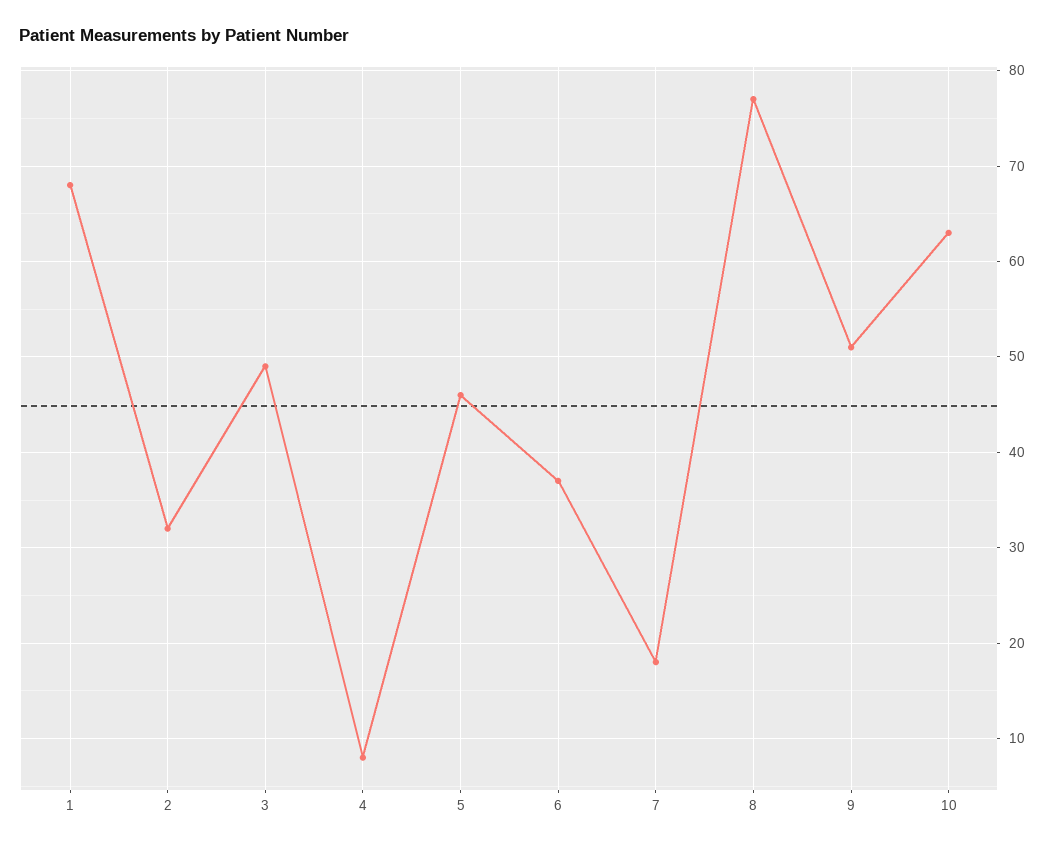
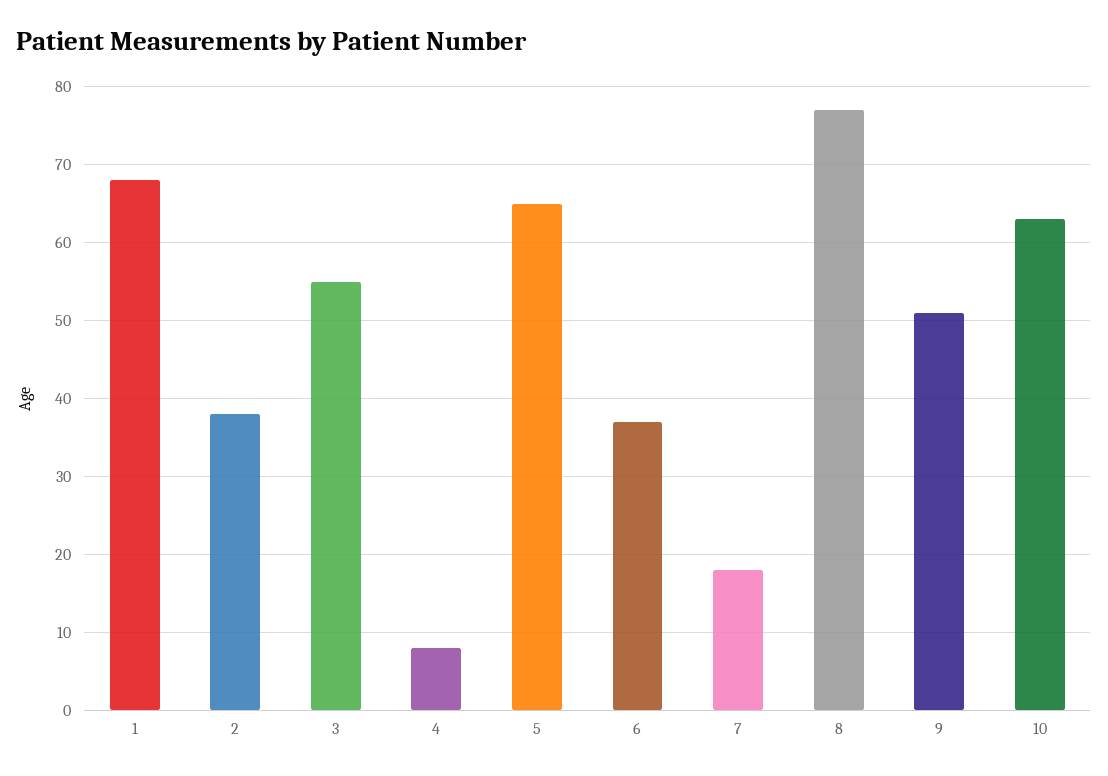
2: 32 -> 38
3: 49 -> 55
5: 46 -> 65

